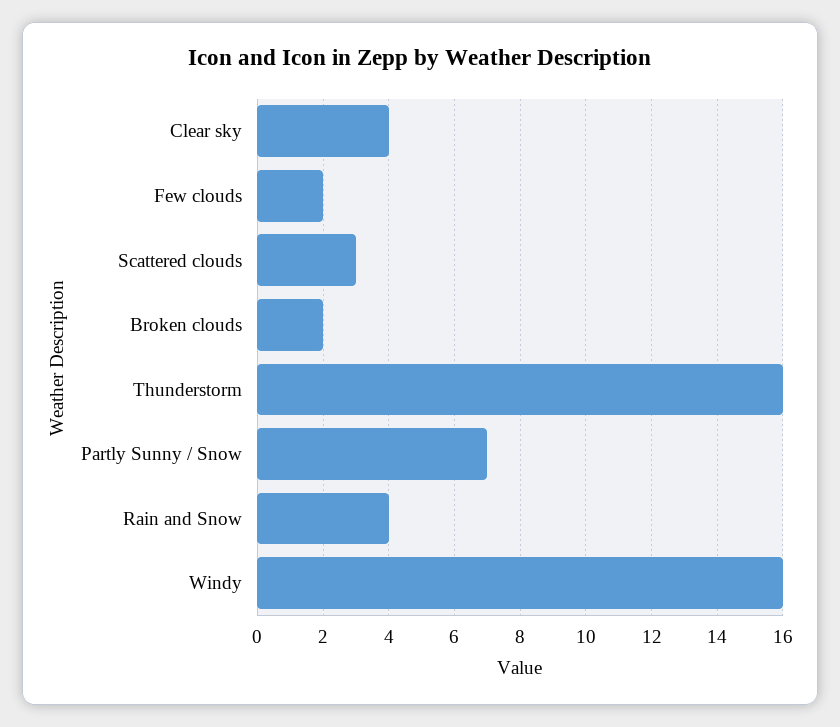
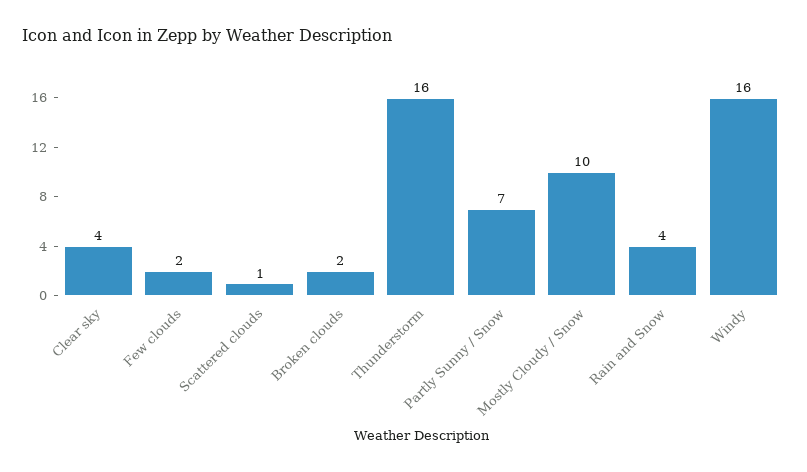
Scattered clouds: 3 -> 1
Mostly Cloudy / Snow: none -> 10

